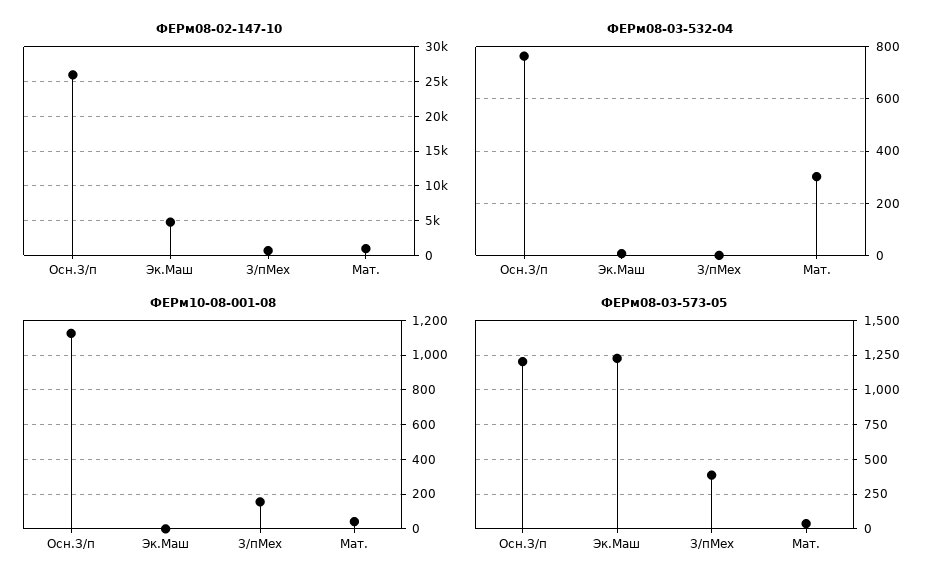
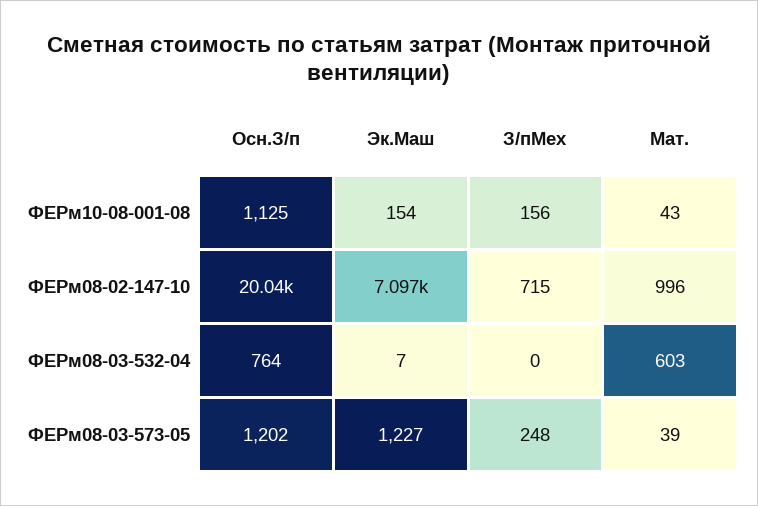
ФЕРм08-02-147-10, Осн.З/п: 26000 -> 20040
ФЕРм08-02-147-10, Эк.Маш: 5000 -> 7097
ФЕРм08-03-532-04, Мат.: 300 -> 603
ФЕРм10-08-001-08, Эк.Маш: 0 -> 154
ФЕРм08-03-573-05, З/пМех: 400 -> 248

